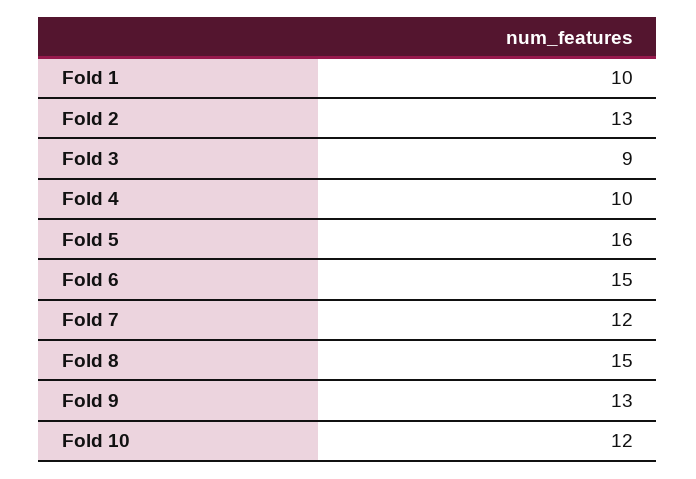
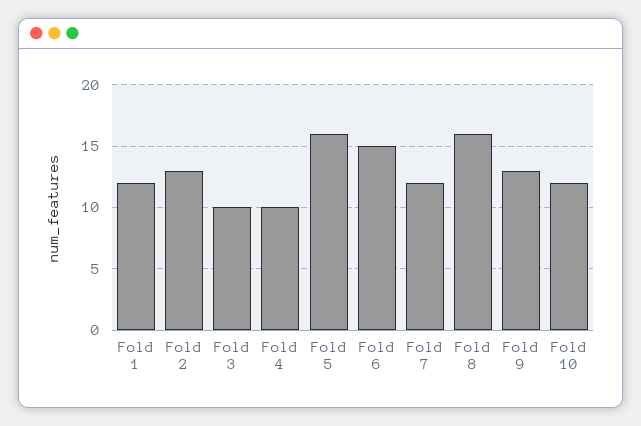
Fold 1: 10 -> 12
Fold 3: 9 -> 10
Fold 8: 15 -> 16

